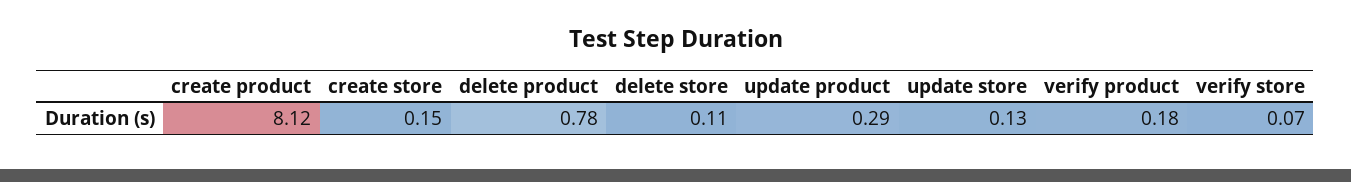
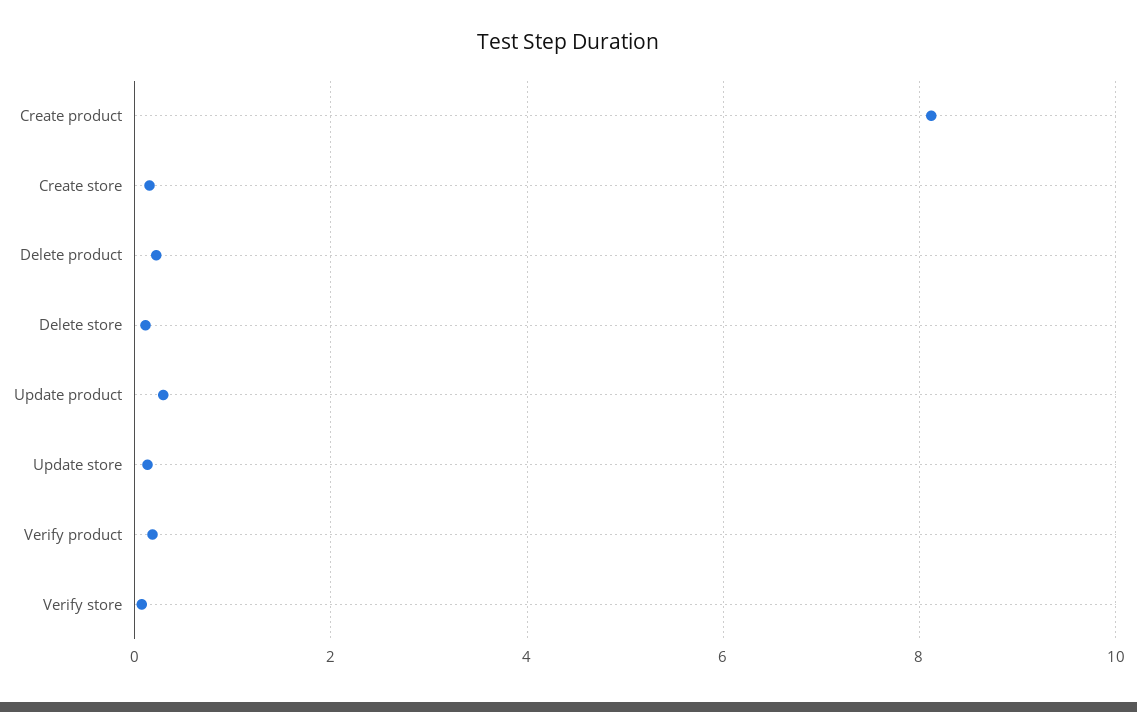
delete product: 0.78 -> 0.2

